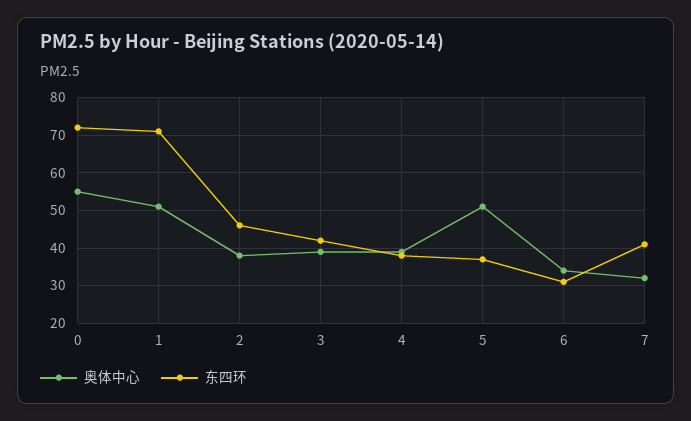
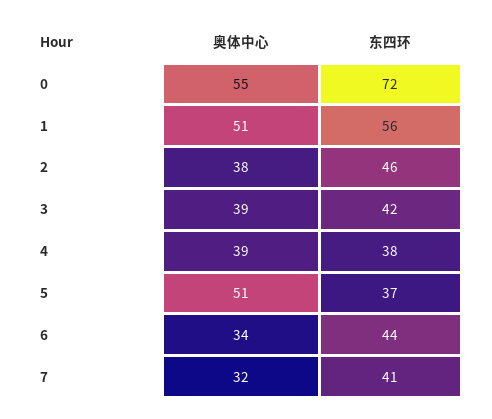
东四环, 1: 70 -> 56
东四环, 6: 30 -> 44

